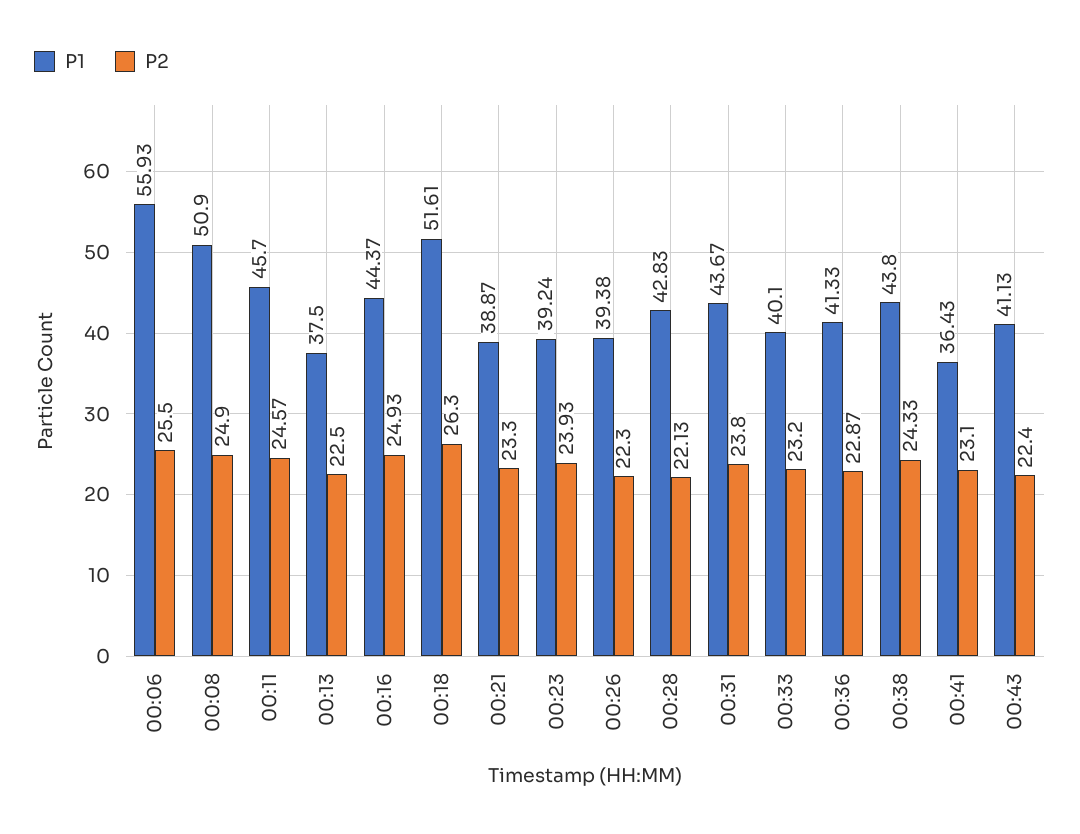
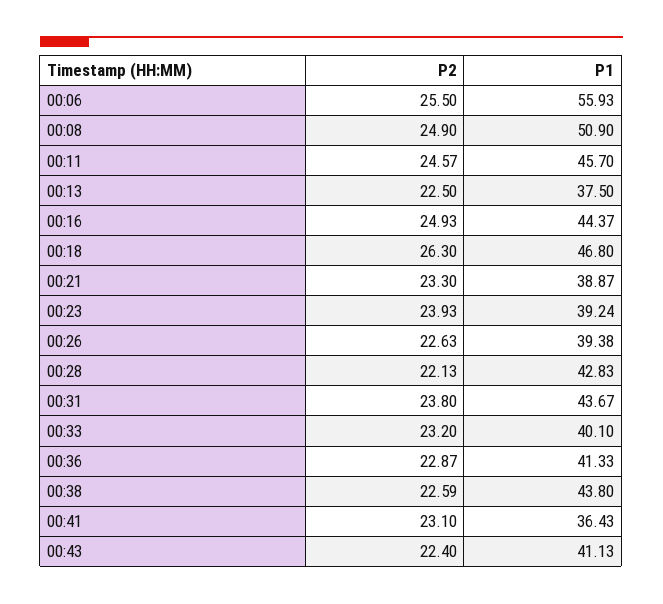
P1, 00:18: 51.61 -> 46.8
P2, 00:26: 22.3 -> 22.63
P2, 00:38: 24.33 -> 22.59

